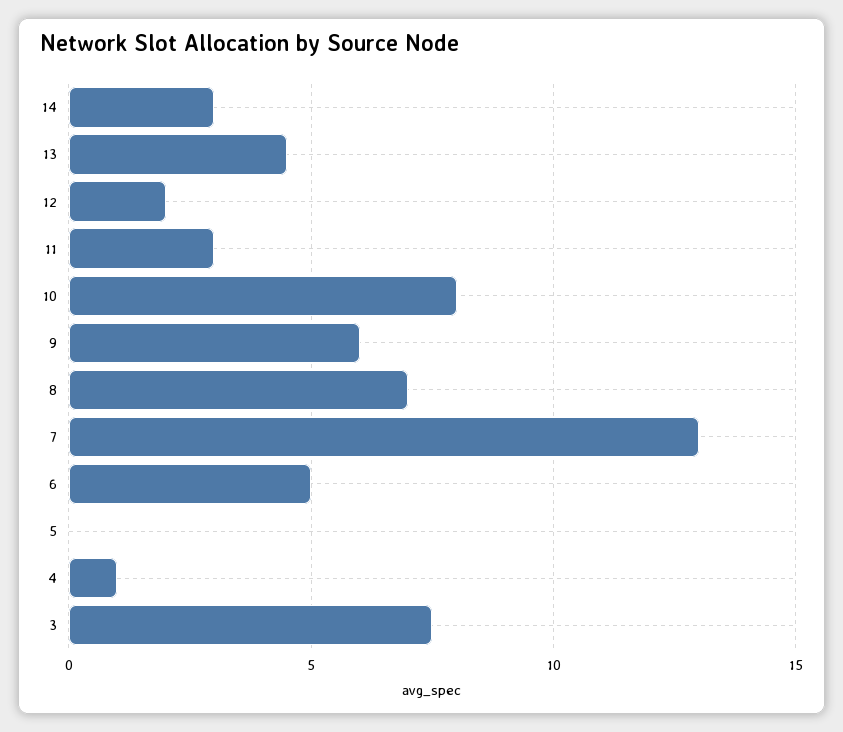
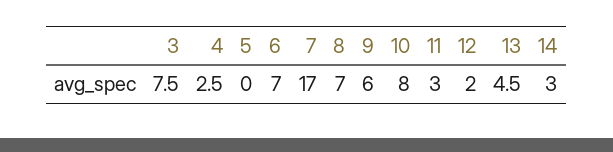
7: 13 -> 17
6: 5 -> 7
4: 1 -> 2.5

